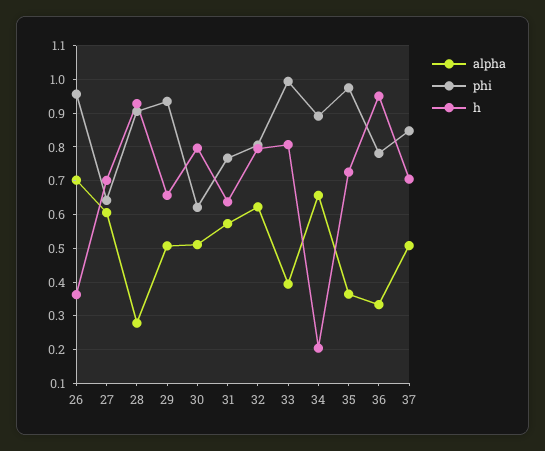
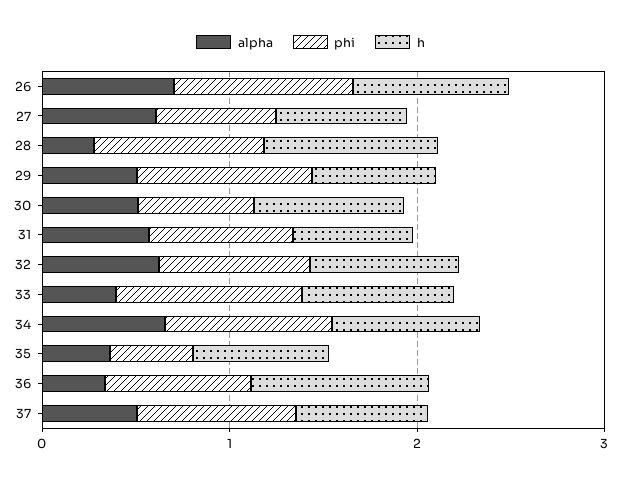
h, 26: 0.36 -> 0.8
h, 34: 0.2 -> 0.8
phi, 35: 0.98 -> 0.4

